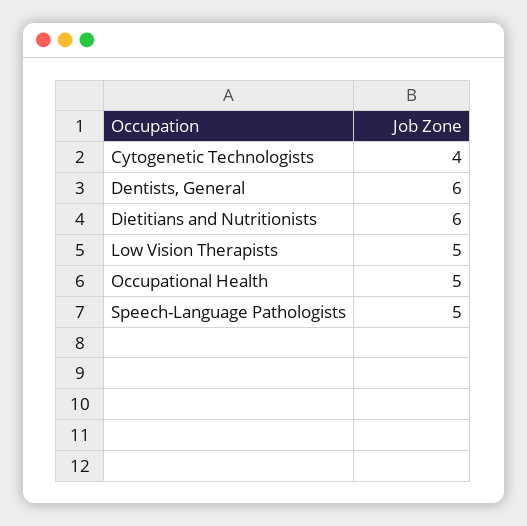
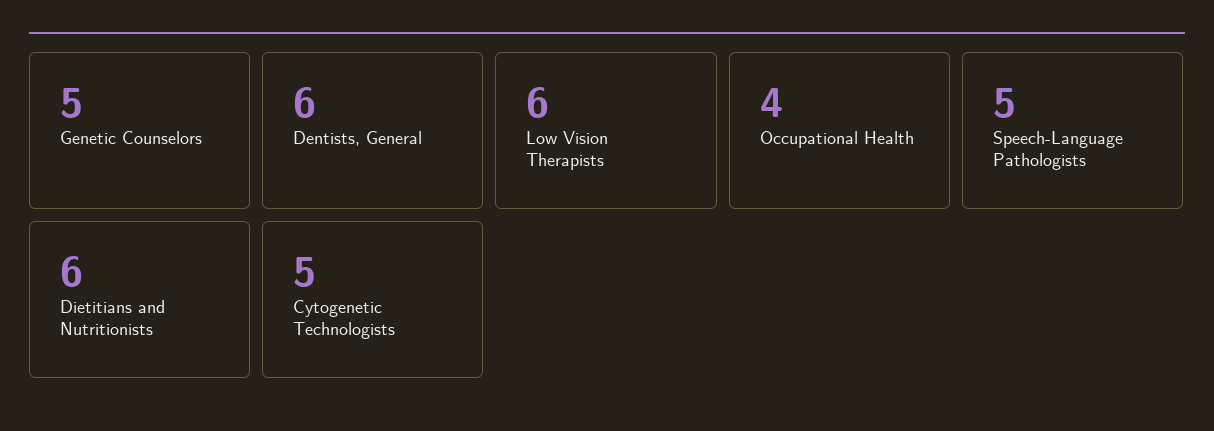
Cytogenetic Technologists: 4 -> 5
Low Vision Therapists: 5 -> 6
Occupational Health: 5 -> 4
Genetic Counselors: none -> 5

